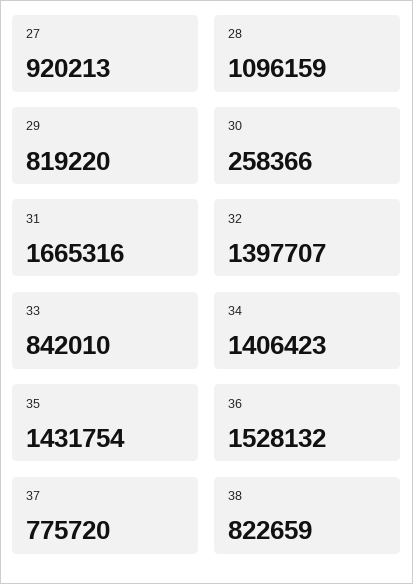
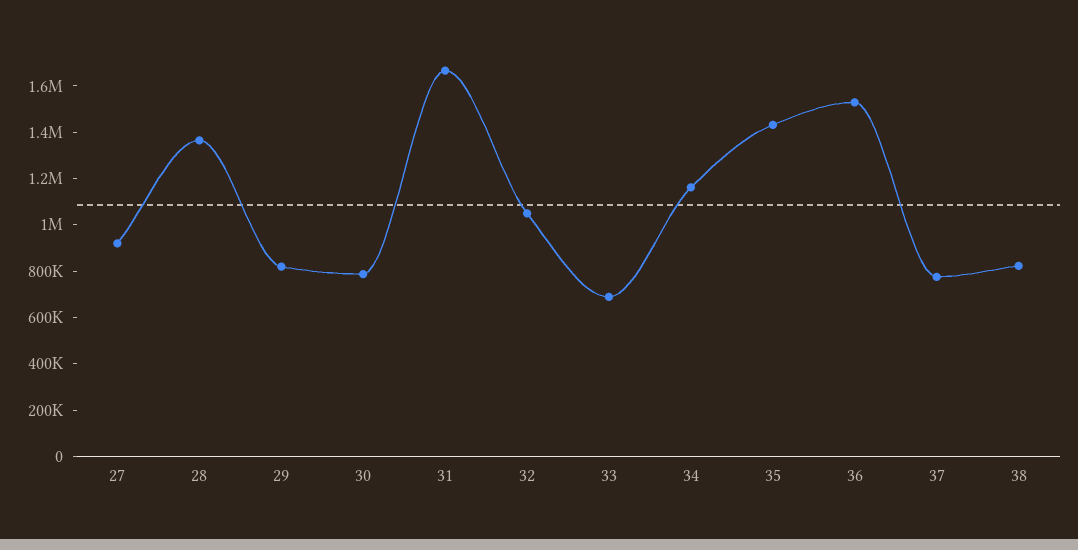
28: 1096159 -> 1350000
30: 258366 -> 800000
32: 1397707 -> 1050000
33: 842010 -> 700000
34: 1406423 -> 1150000

